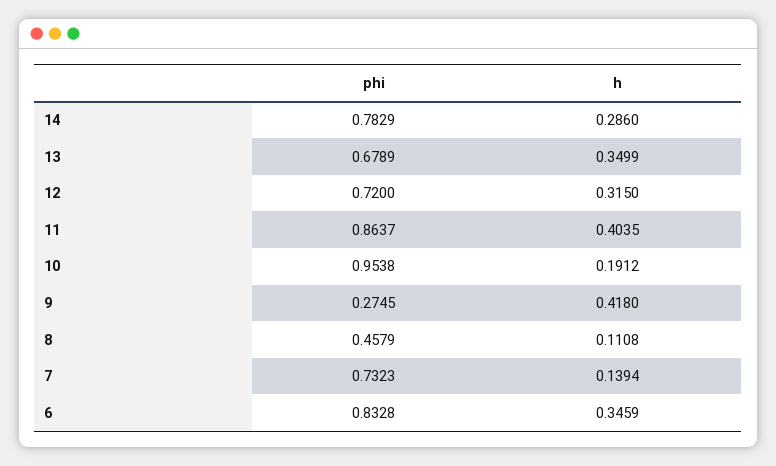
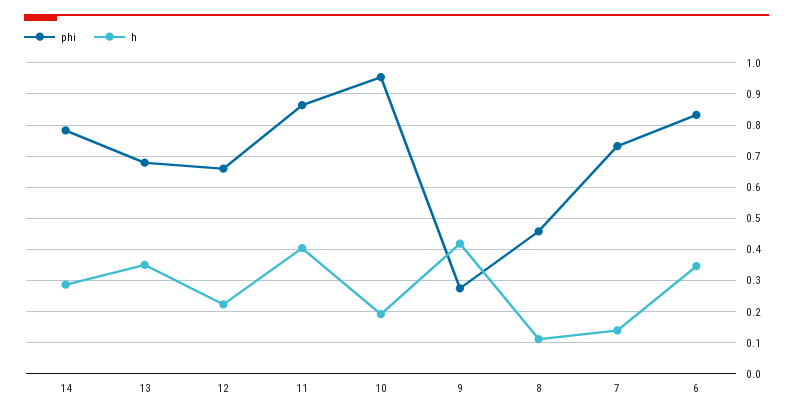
phi, 12: 0.72 -> 0.66
h, 12: 0.315 -> 0.22

